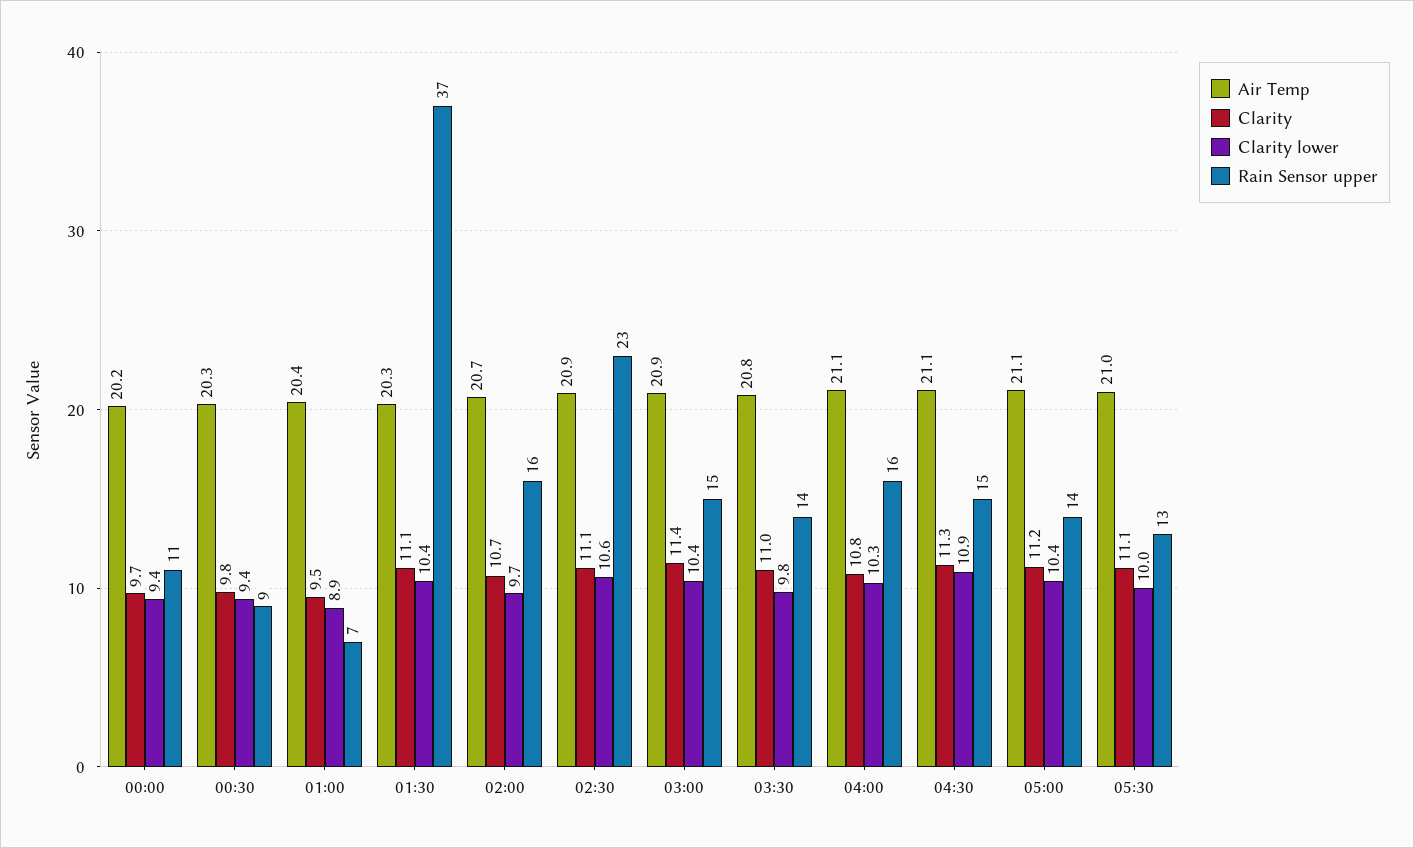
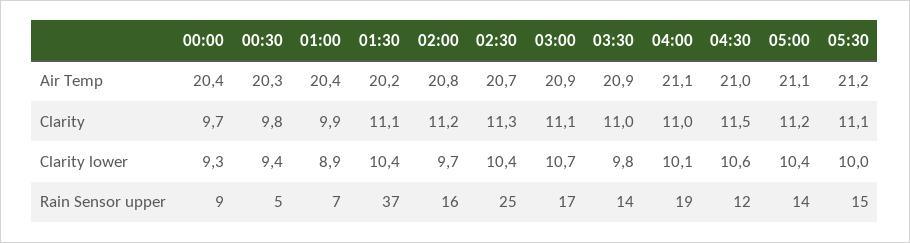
Air Temp, 00:00: 20.2 -> 20.4
Clarity lower, 00:00: 9.4 -> 9.3
Rain Sensor upper, 00:00: 11 -> 9
Rain Sensor upper, 00:30: 9 -> 5
Clarity, 01:00: 9.5 -> 9.9
Air Temp, 01:30: 20.3 -> 20.2
Air Temp, 02:00: 20.7 -> 20.8
Clarity, 02:00: 10.7 -> 11.2
Air Temp, 02:30: 20.9 -> 20.7
Clarity, 02:30: 11.1 -> 11.3
Clarity lower, 02:30: 10.6 -> 10.4
Rain Sensor upper, 02:30: 23 -> 25
Clarity, 03:00: 11.4 -> 11.1
Clarity lower, 03:00: 10.4 -> 10.7
Rain Sensor upper, 03:00: 15 -> 17
Air Temp, 03:30: 20.8 -> 20.9
Clarity, 04:00: 10.8 -> 11
Clarity lower, 04:00: 10.3 -> 10.1
Rain Sensor upper, 04:00: 16 -> 19
Air Temp, 04:30: 21.1 -> 21
Clarity, 04:30: 11.3 -> 11.5
Clarity lower, 04:30: 10.9 -> 10.6
Rain Sensor upper, 04:30: 15 -> 12
Air Temp, 05:30: 21 -> 21.2
Rain Sensor upper, 05:30: 13 -> 15

